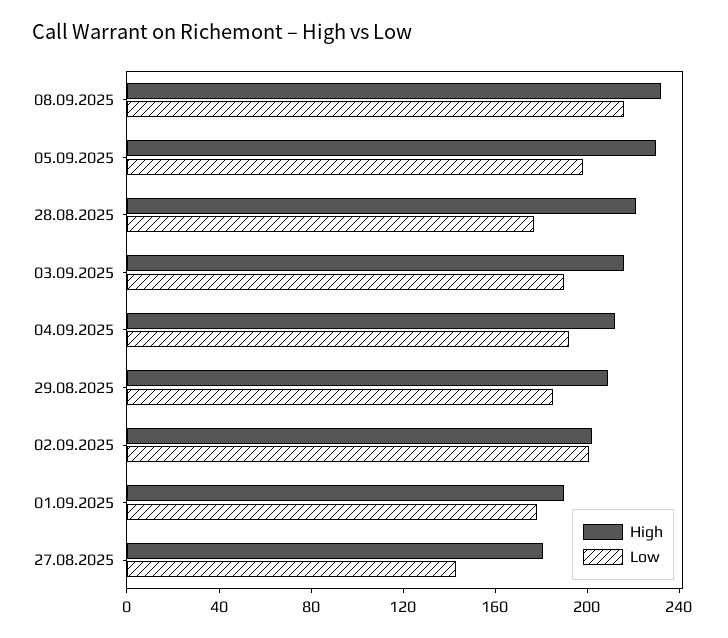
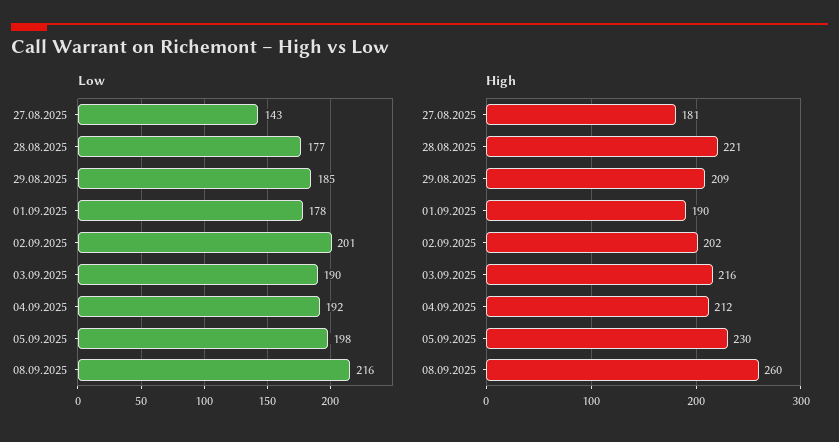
High, 08.09.2025: 230 -> 260

